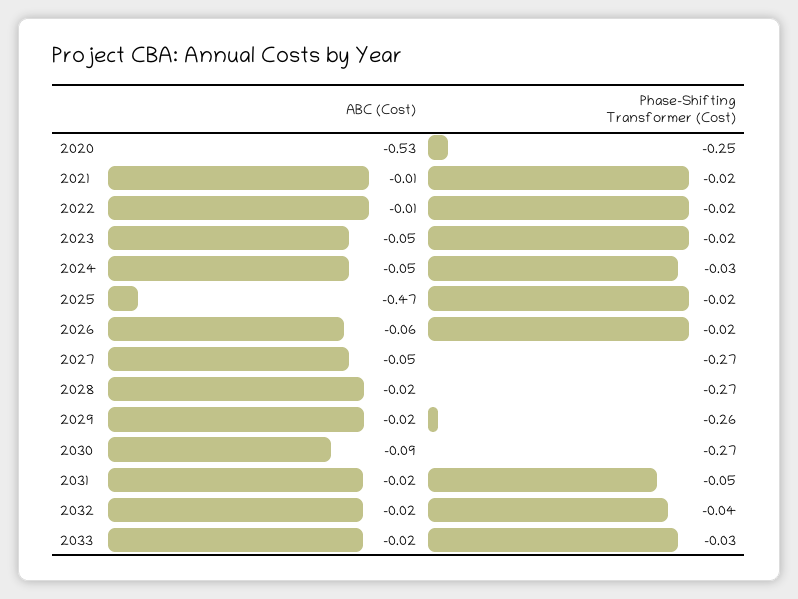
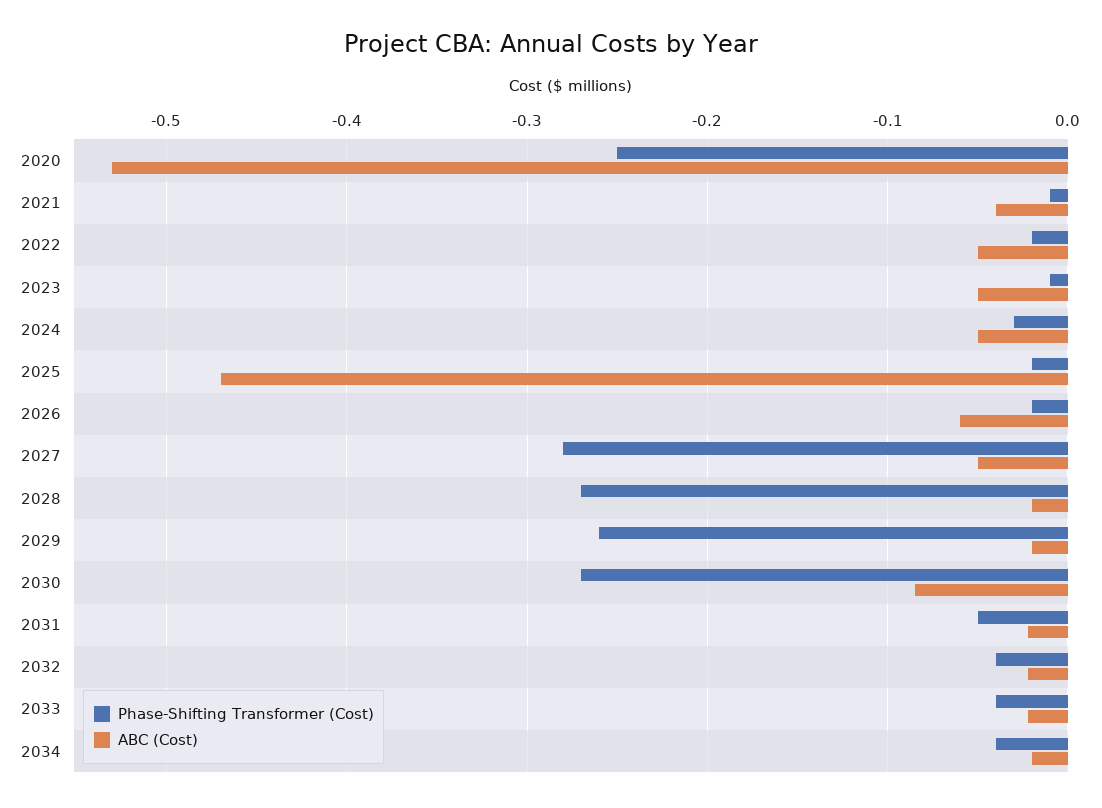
ABC (Cost), 2021: -0.01 -> -0.04
Phase-Shifting Transformer (Cost), 2021: -0.02 -> -0.01
ABC (Cost), 2022: -0.01 -> -0.05
Phase-Shifting Transformer (Cost), 2023: -0.02 -> -0.01
Phase-Shifting Transformer (Cost), 2027: -0.27 -> -0.28
Phase-Shifting Transformer (Cost), 2033: -0.03 -> -0.04
Phase-Shifting Transformer (Cost), 2034: none -> -0.04
ABC (Cost), 2034: none -> -0.02

